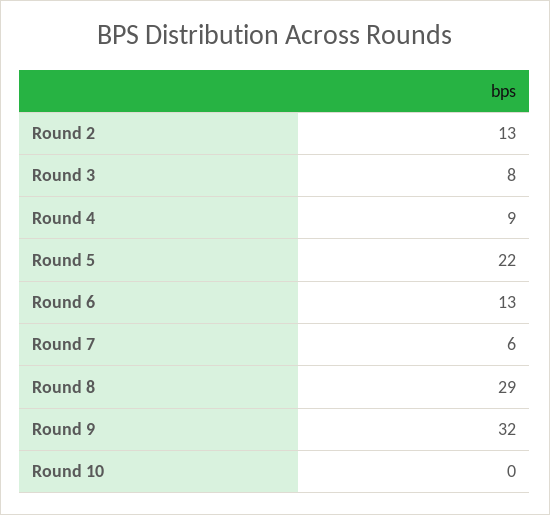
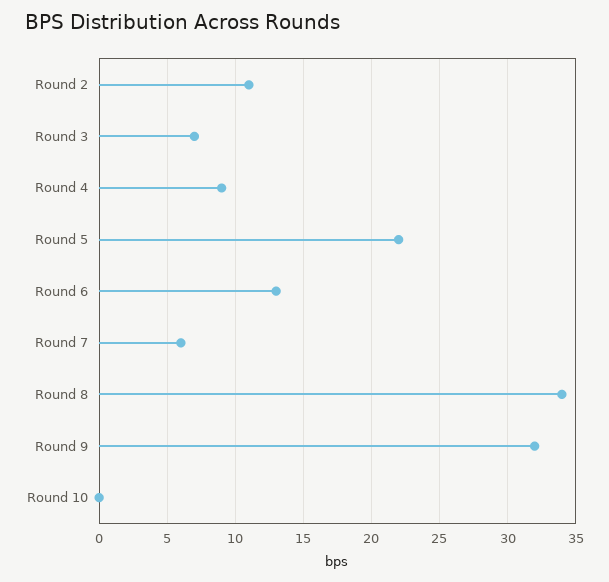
Round 2: 13 -> 11
Round 3: 8 -> 7
Round 8: 29 -> 34

